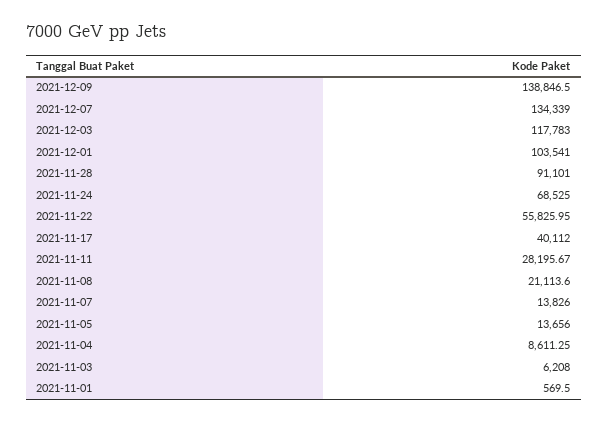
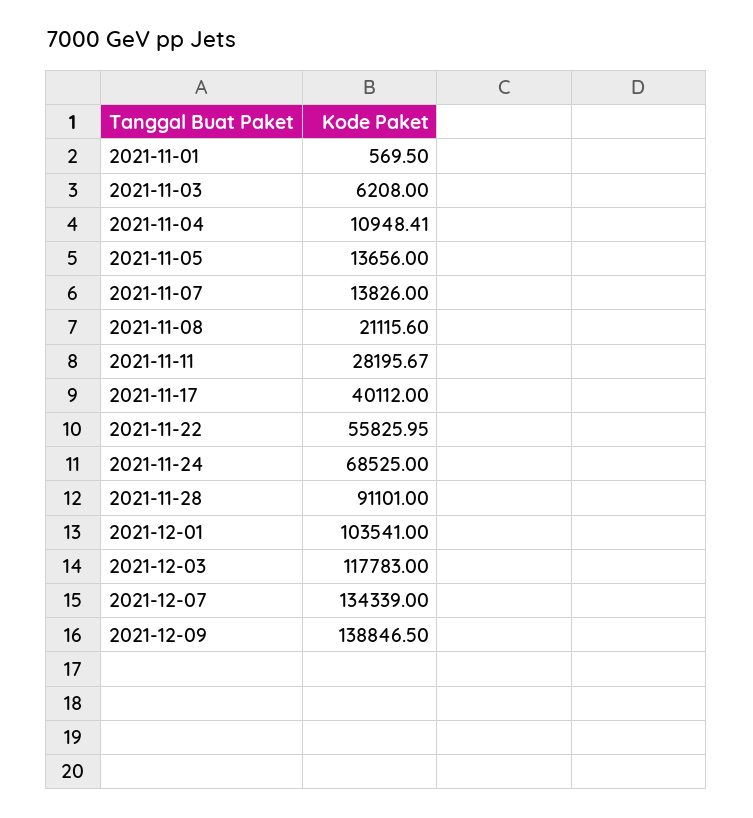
2021-11-08: 21113.6 -> 21115.6
2021-11-04: 8611.25 -> 10948.41

